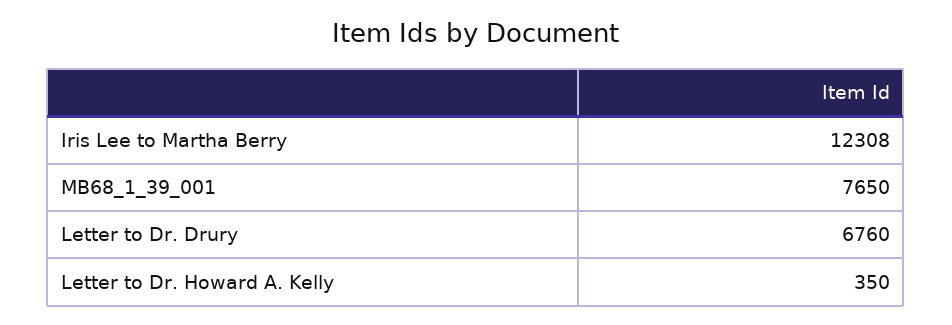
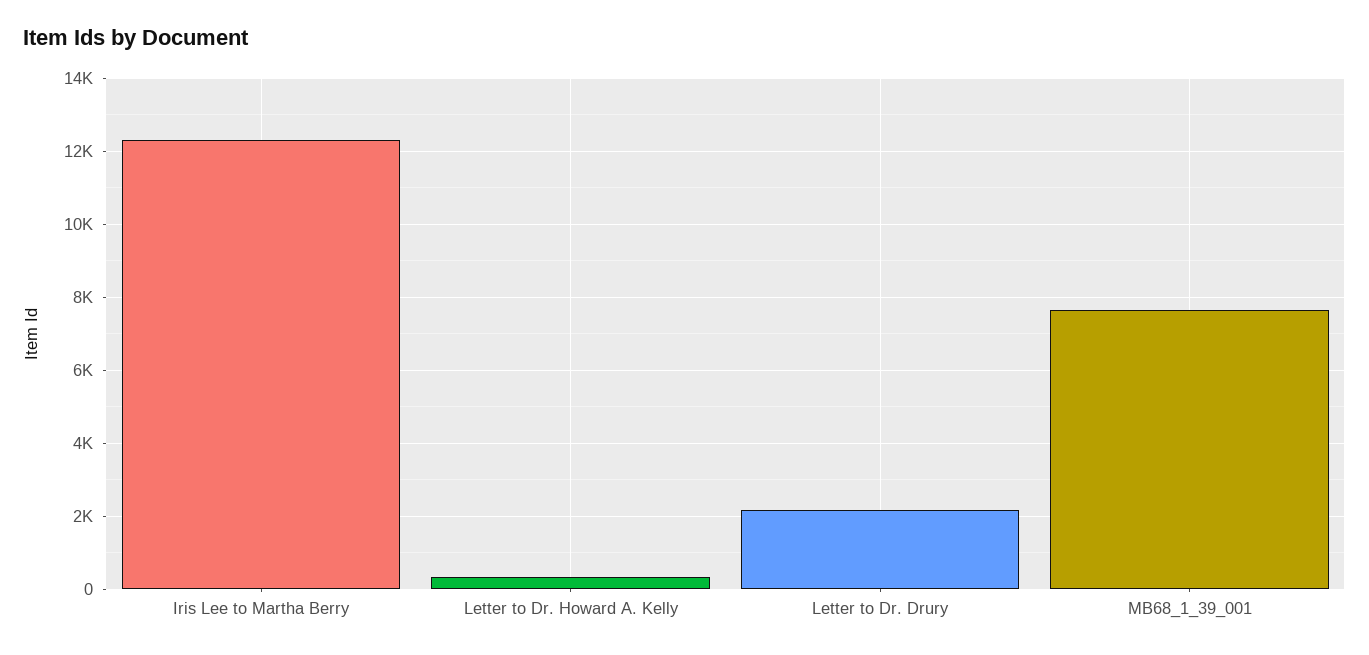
Letter to Dr. Drury: 6760 -> 2200

